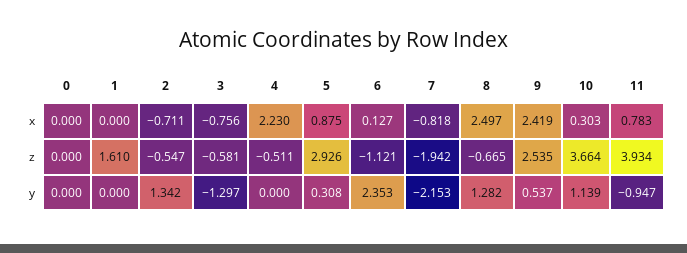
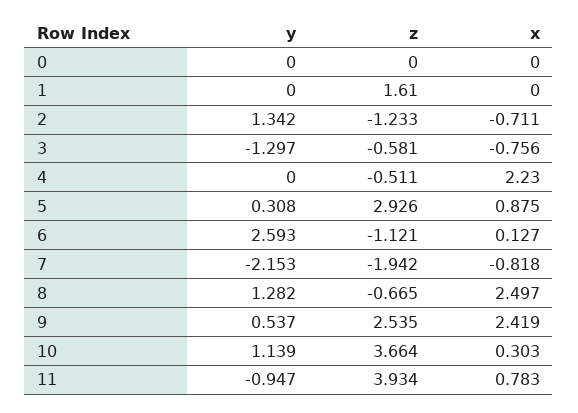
2, z: -0.547 -> -1.233
6, y: 2.353 -> 2.593

